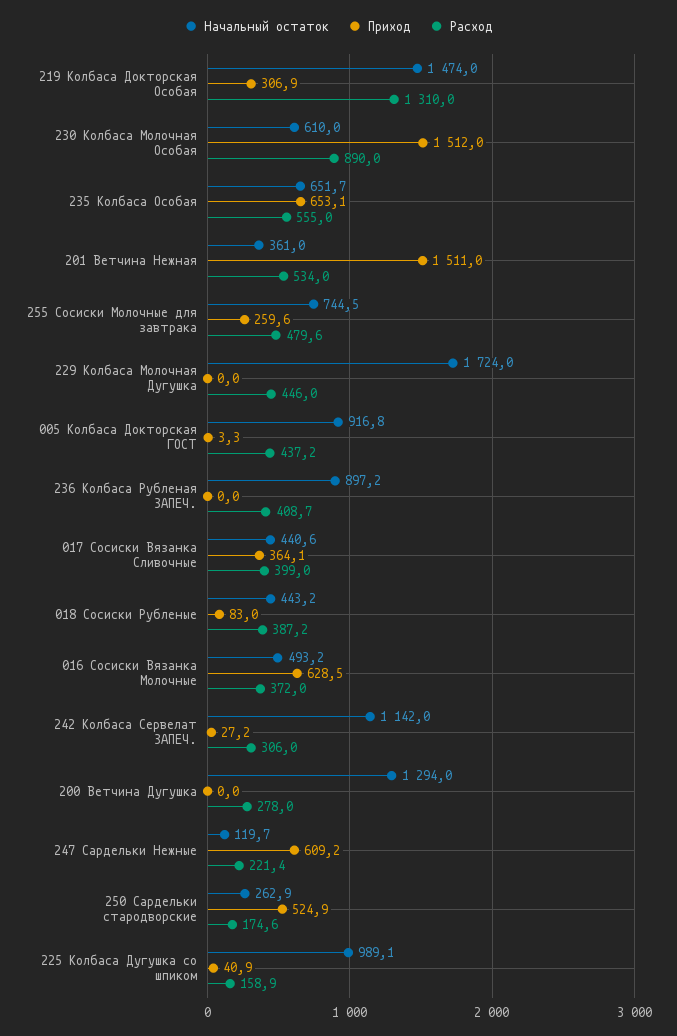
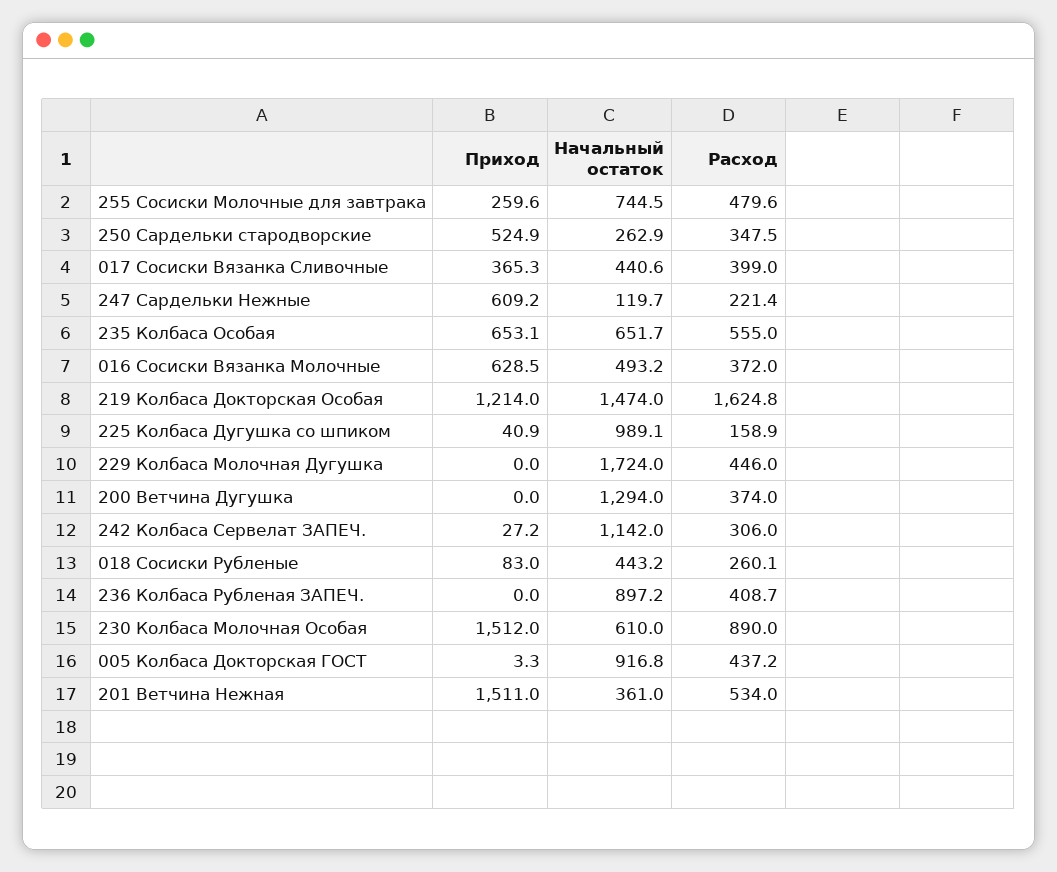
Приход, 219 Колбаса Докторская Особая: 306.9 -> 1214
Расход, 219 Колбаса Докторская Особая: 1310 -> 1624.8
Приход, 017 Сосиски Вязанка Сливочные: 364.1 -> 365.3
Расход, 018 Сосиски Рубленые: 387.2 -> 260.1
Расход, 200 Ветчина Дугушка: 278 -> 374
Расход, 250 Сардельки стародворские: 174.6 -> 347.5

